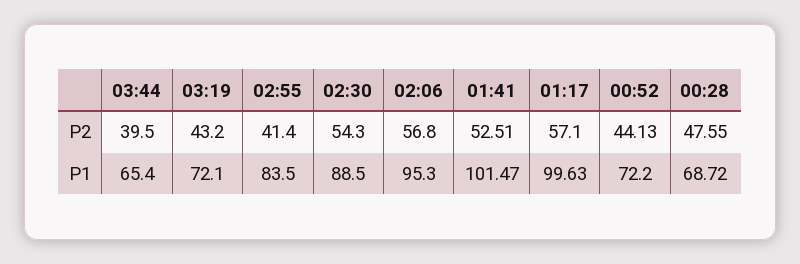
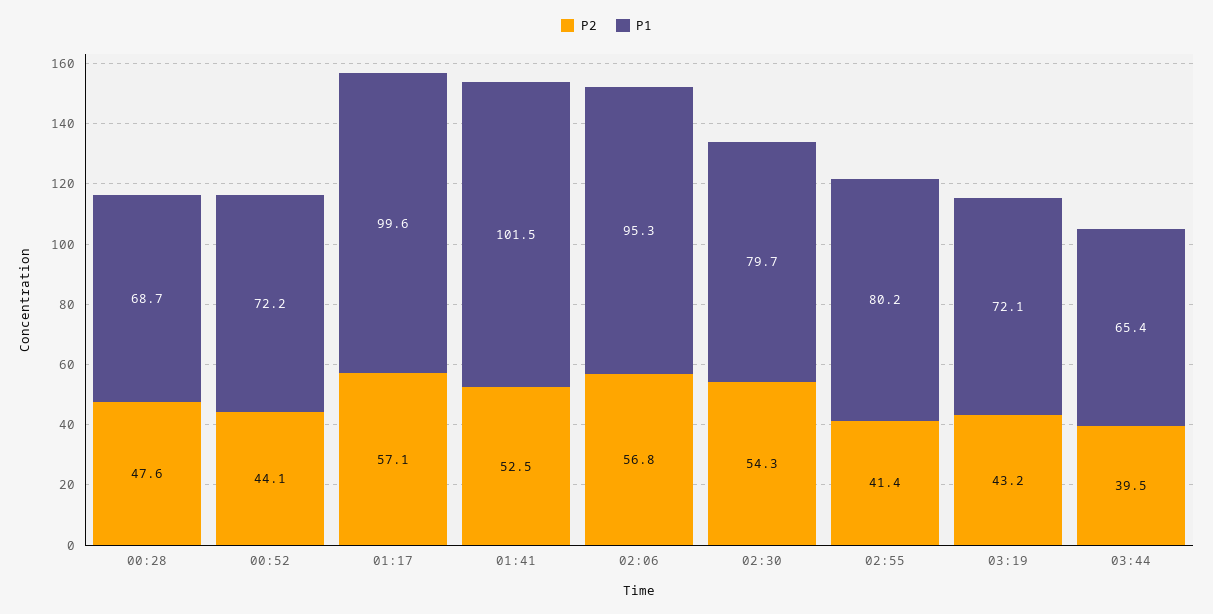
P1, 02:55: 83.5 -> 80.2
P1, 02:30: 88.5 -> 79.7

